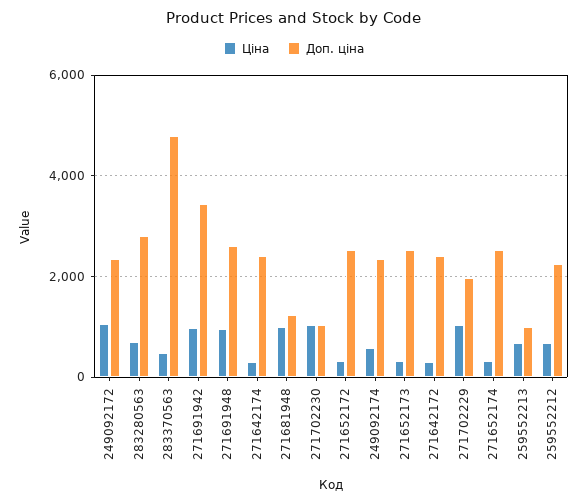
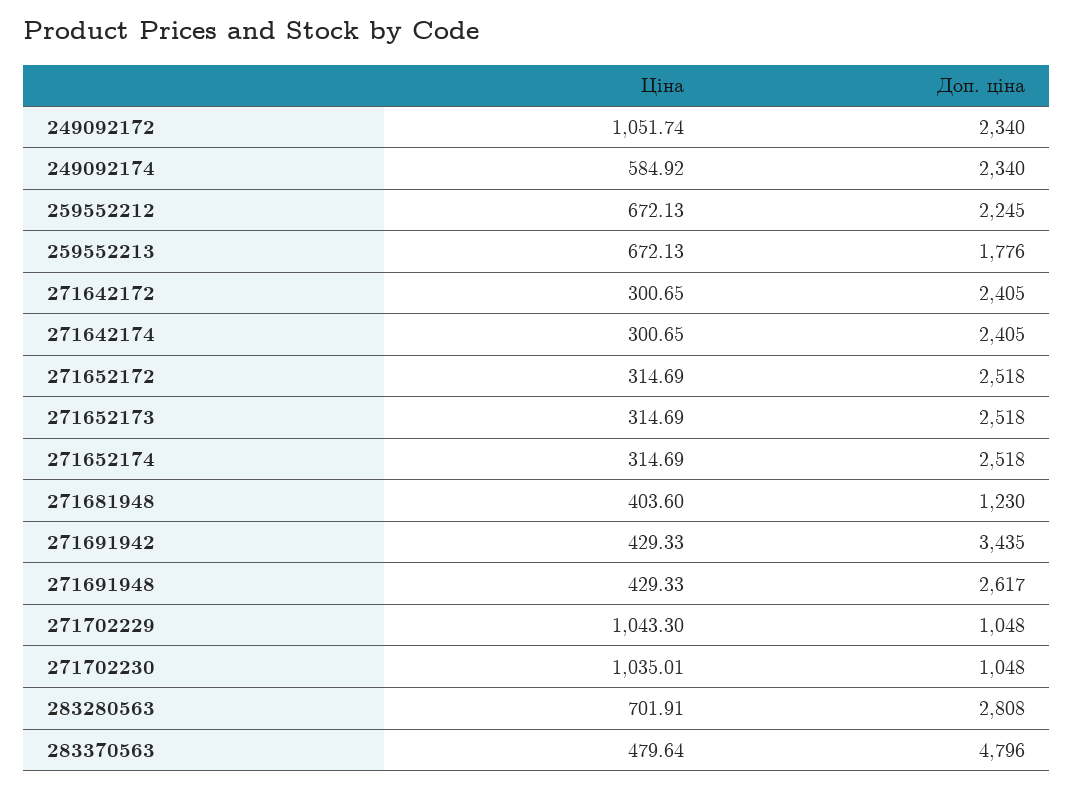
Ціна, 271691942: 1000 -> 429.33
Ціна, 271691948: 1000 -> 429.33
Ціна, 271681948: 1000 -> 403.6
Доп. ціна, 271702229: 2000 -> 1048
Доп. ціна, 259552213: 1000 -> 1776

